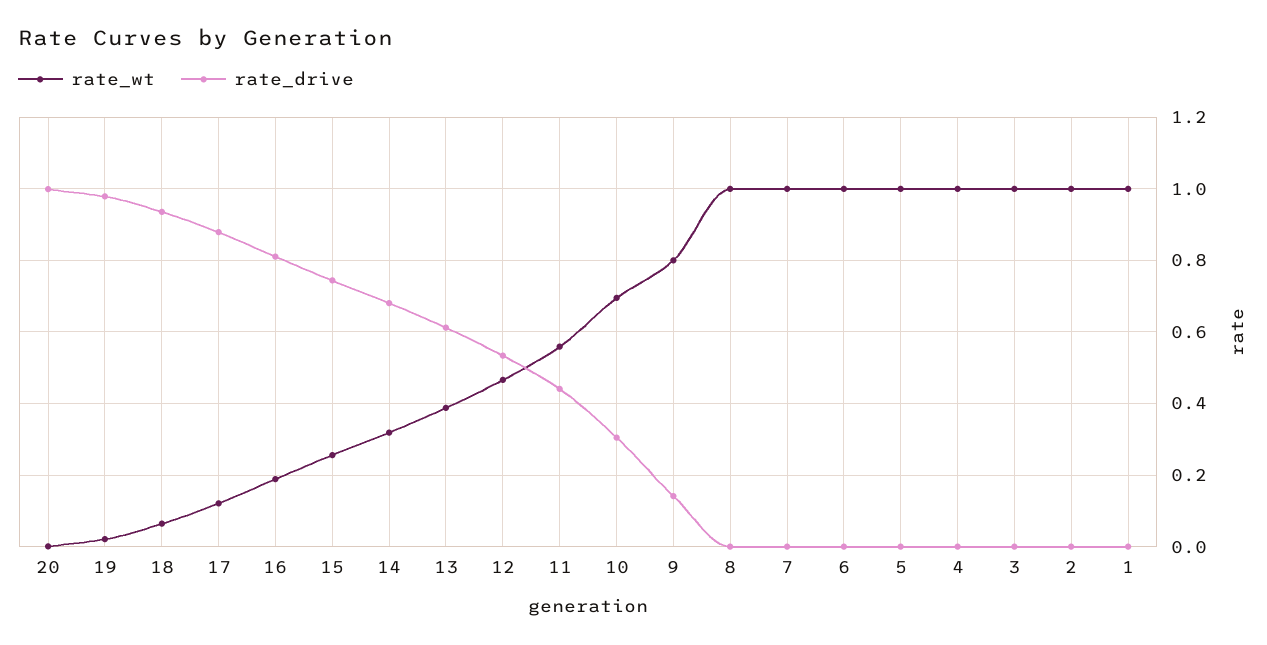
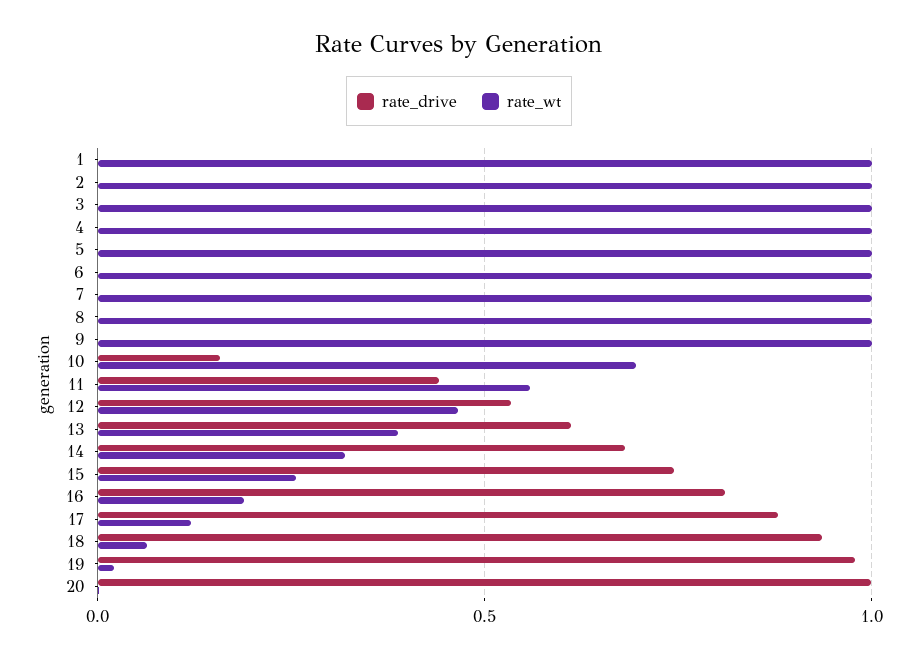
rate_drive, 10: 0.3 -> 0.15
rate_wt, 9: 0.8 -> 1
rate_drive, 9: 0.14 -> 0

